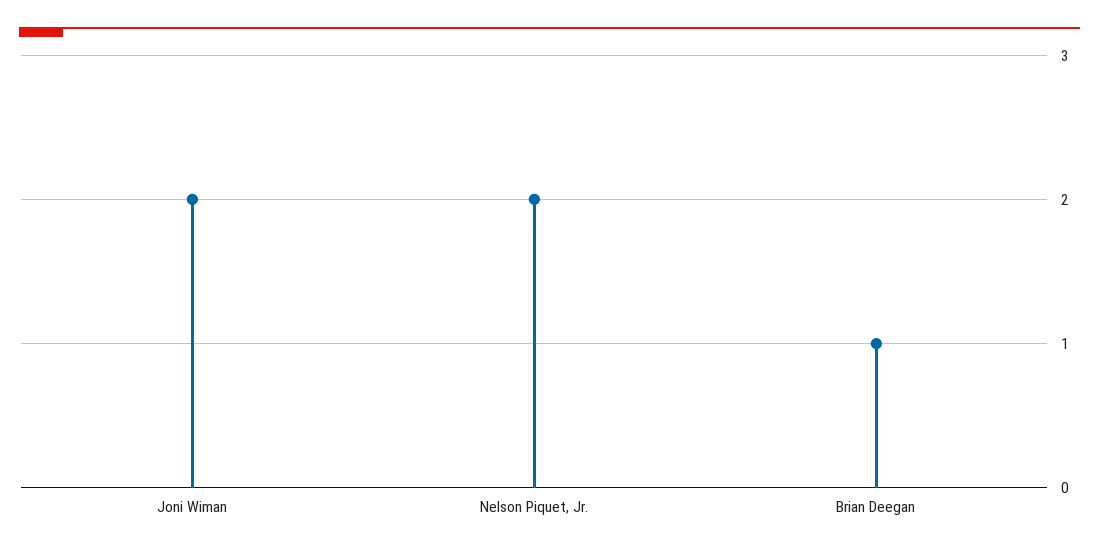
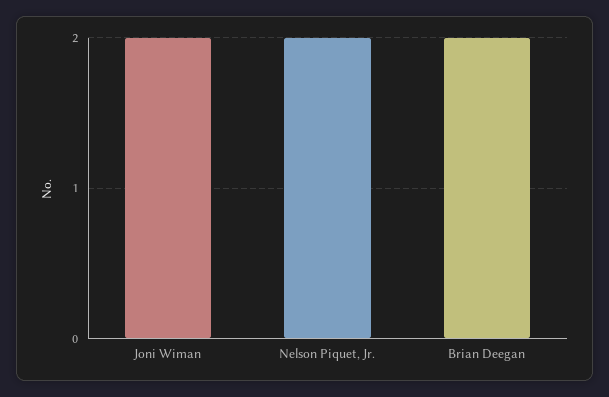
Brian Deegan: 1 -> 2

